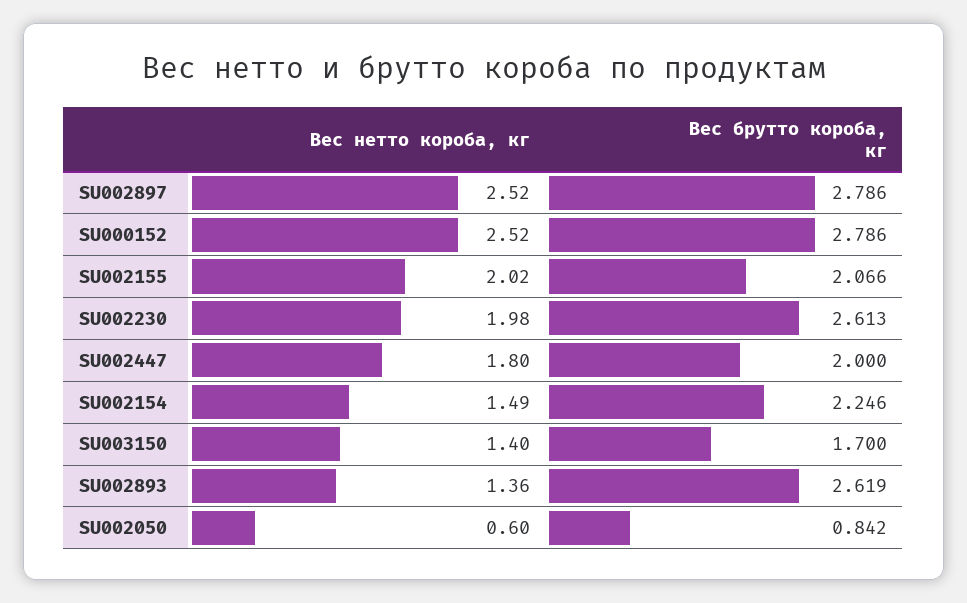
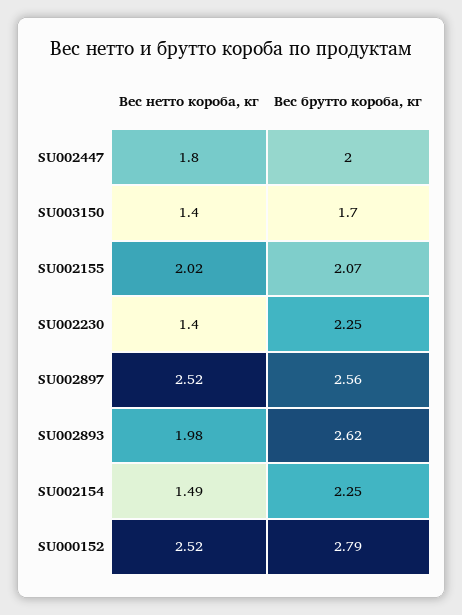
Вес брутто короба, кг, SU002897: 2.786 -> 2.56
Вес нетто короба, кг, SU002230: 1.98 -> 1.4
Вес брутто короба, кг, SU002230: 2.613 -> 2.25
Вес нетто короба, кг, SU002893: 1.36 -> 1.98
Вес нетто короба, кг, SU002050: 0.6 -> none
Вес брутто короба, кг, SU002050: 0.842 -> none

